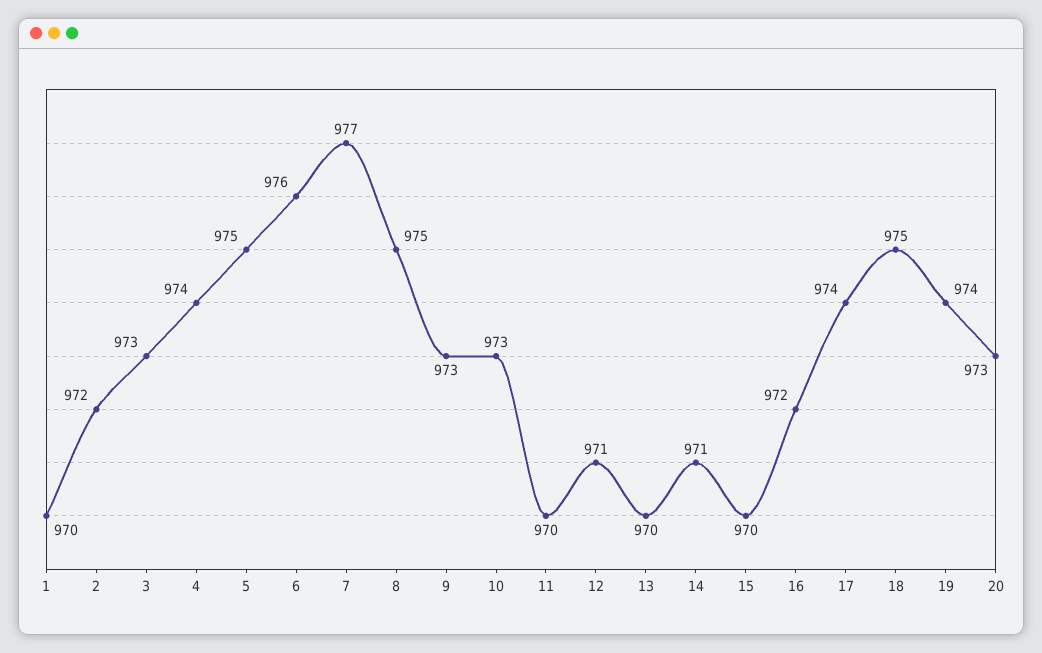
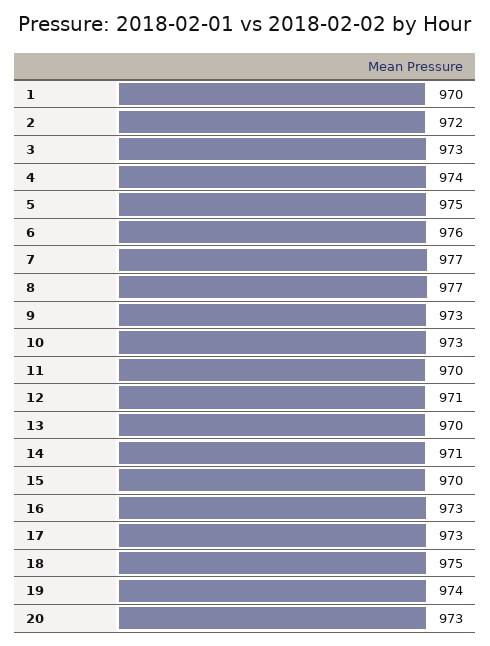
8: 975 -> 977
16: 972 -> 973
17: 974 -> 973

